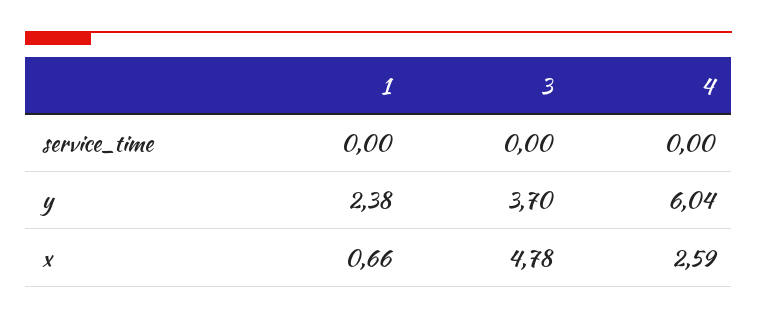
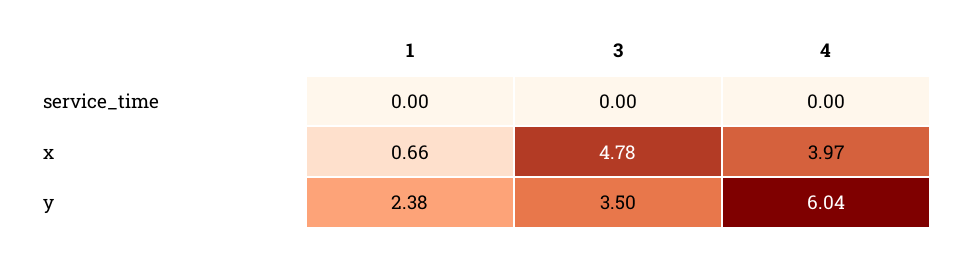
3, y: 3.7 -> 3.5
4, x: 2.59 -> 3.97

